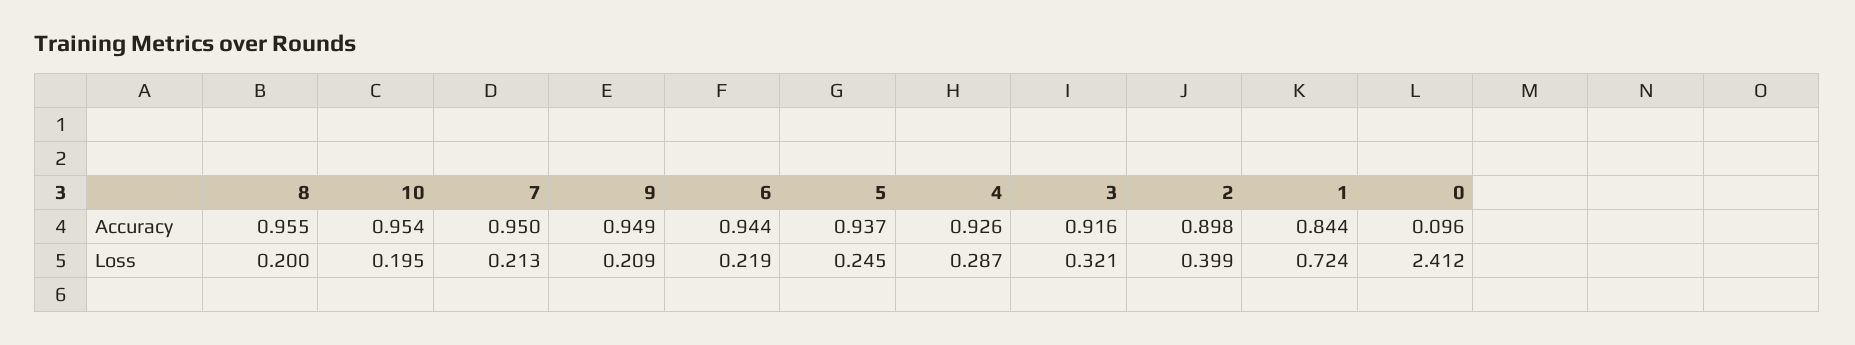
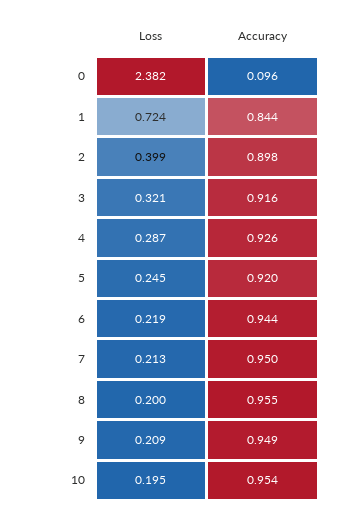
5, Accuracy: 0.937 -> 0.92
0, Loss: 2.412 -> 2.382

